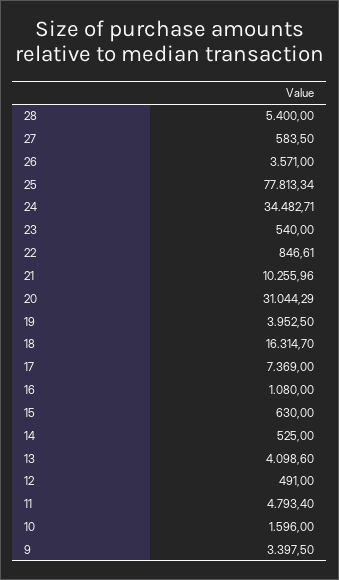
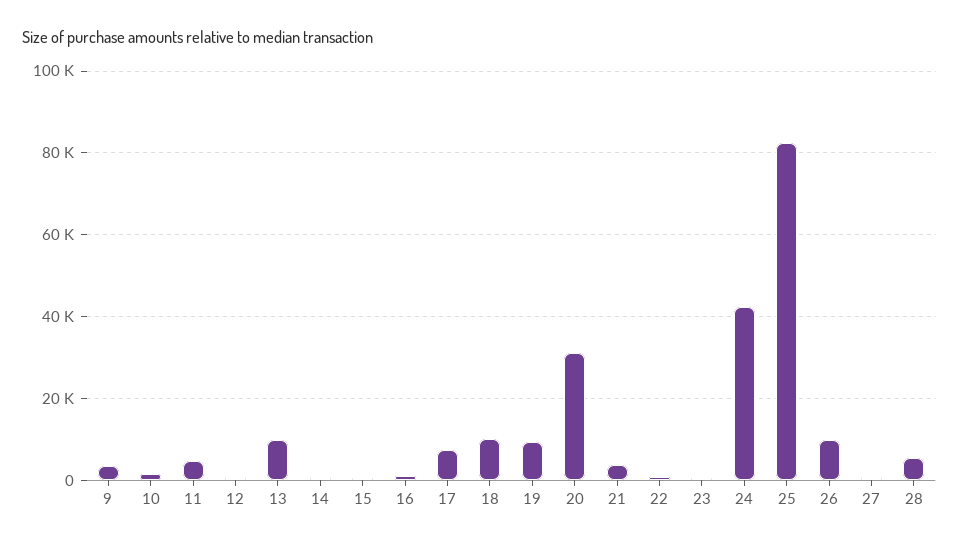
26: 3571 -> 10000
25: 77813.34 -> 82000
24: 34482.71 -> 42000
21: 10255.96 -> 4000
19: 3952.5 -> 10000
18: 16314.7 -> 10000
13: 4098.6 -> 10000

